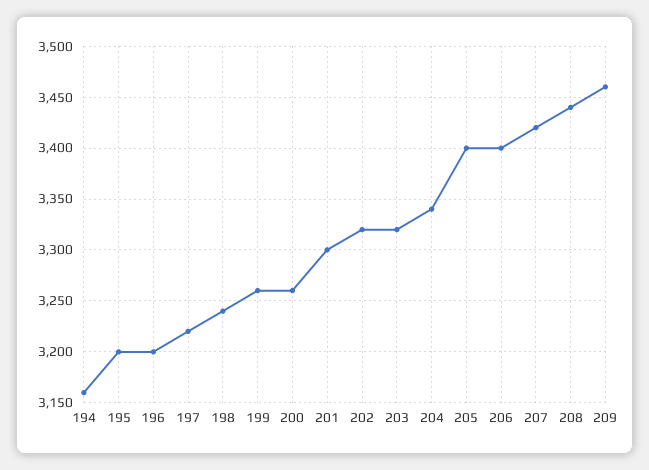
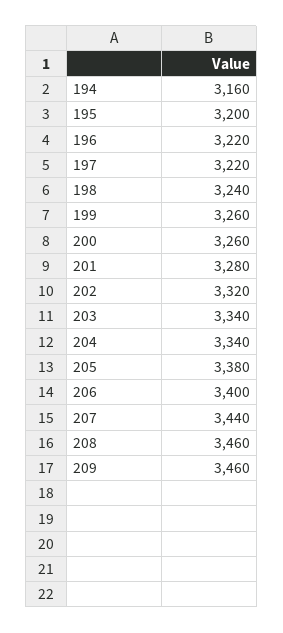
196: 3200 -> 3220
201: 3300 -> 3280
203: 3320 -> 3340
205: 3400 -> 3380
207: 3420 -> 3440
208: 3440 -> 3460

